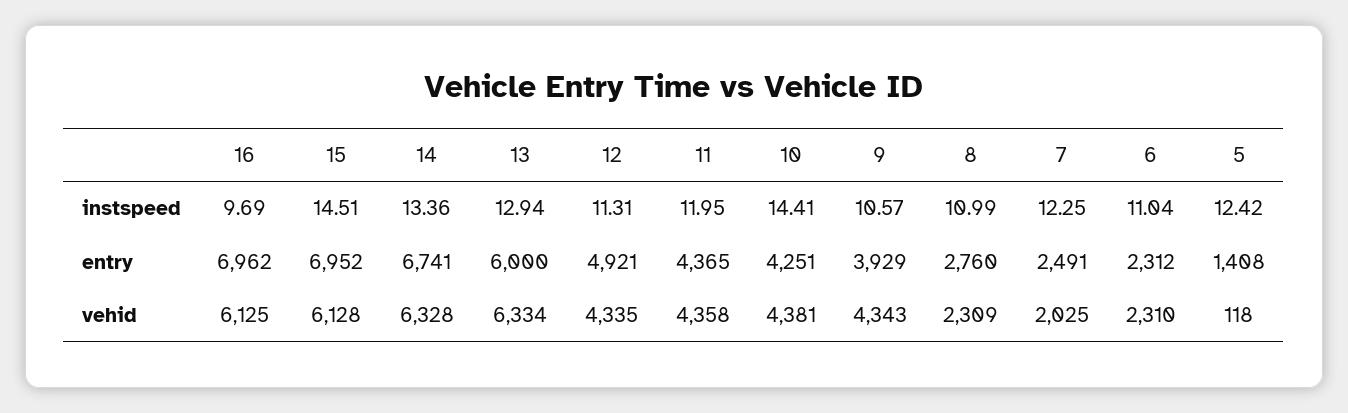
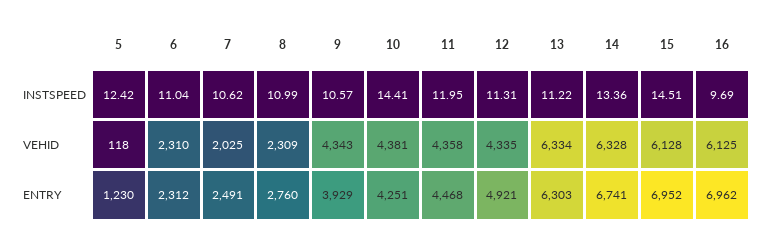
13, instspeed: 12.94 -> 11.22
7, instspeed: 12.25 -> 10.62
13, entry: 6000 -> 6303
11, entry: 4365 -> 4468
5, entry: 1408 -> 1230

